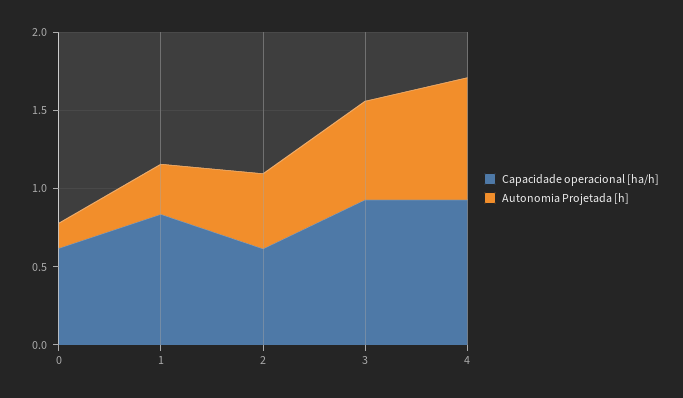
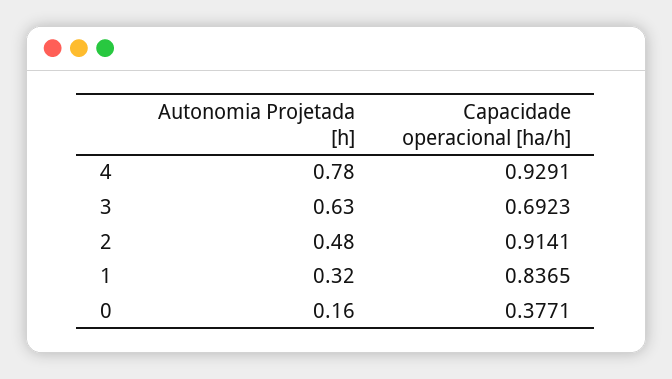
Capacidade operacional [ha/h], 0: 0.6 -> 0.3771
Capacidade operacional [ha/h], 2: 0.6 -> 0.9141
Capacidade operacional [ha/h], 3: 0.9 -> 0.6923

